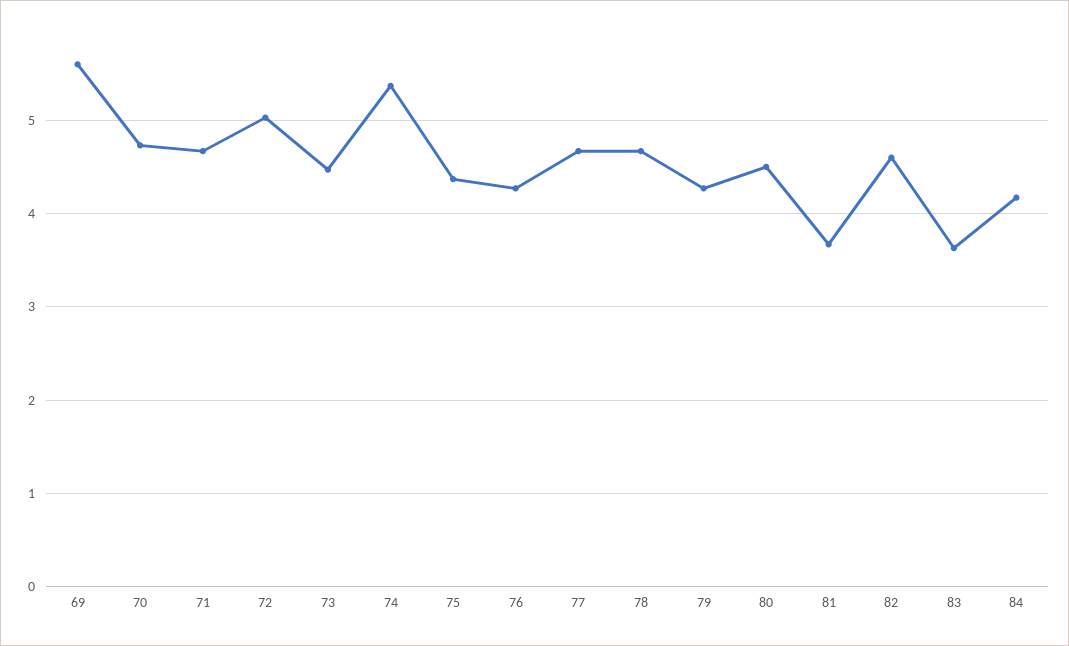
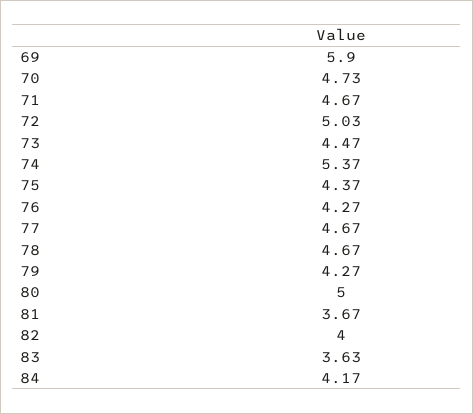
69: 5.6 -> 5.9
80: 4.5 -> 5
82: 4.6 -> 4

